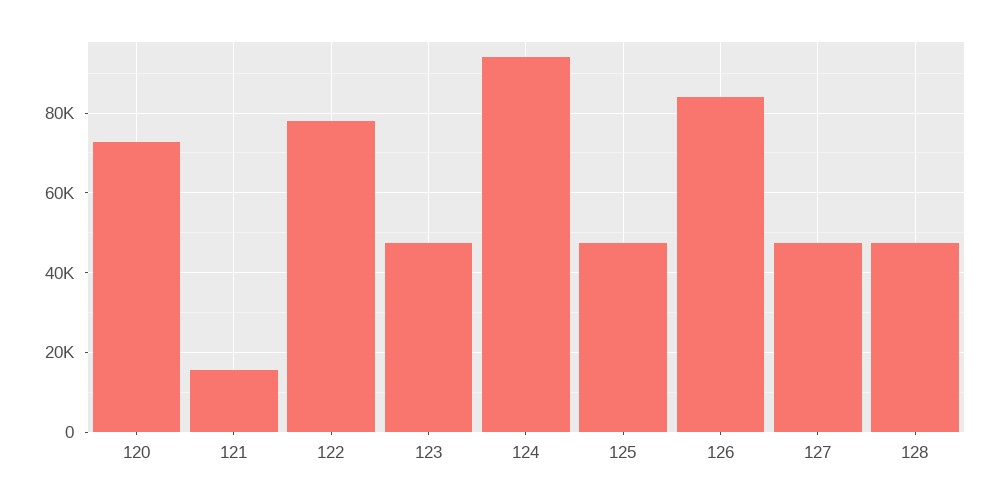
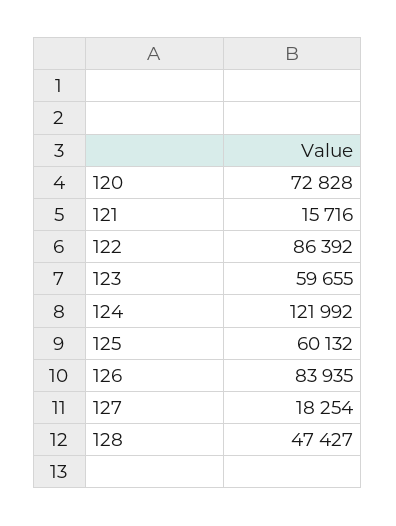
122: 78000 -> 86392
123: 48000 -> 59655
124: 94000 -> 121992
125: 48000 -> 60132
127: 48000 -> 18254

